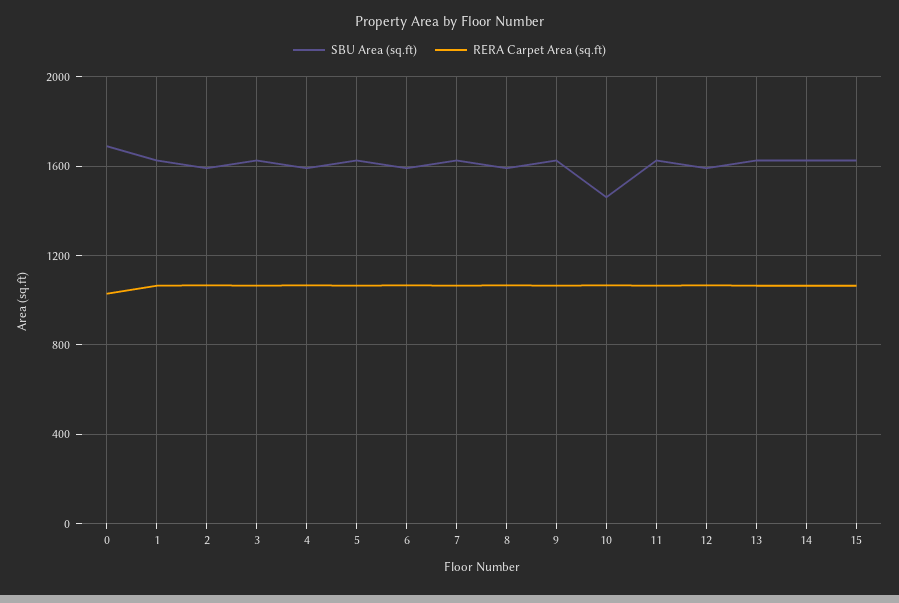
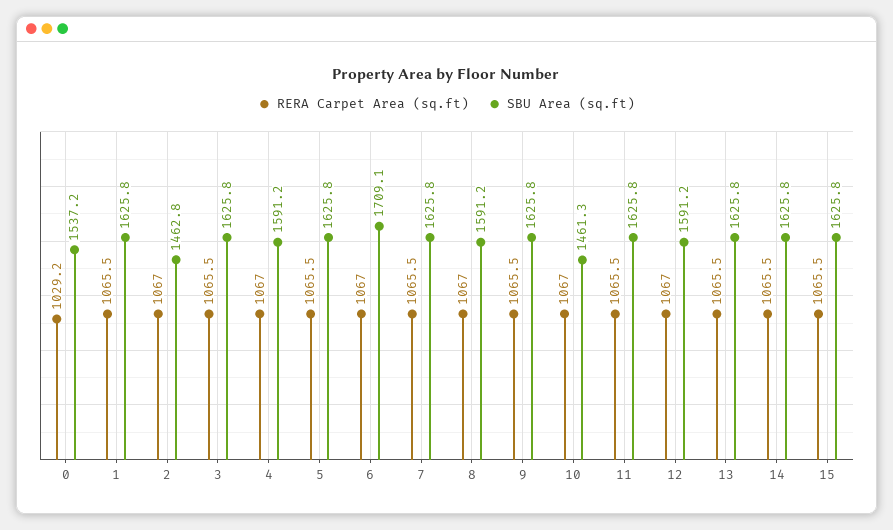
SBU Area (sq.ft), 0: 1700 -> 1537.2
SBU Area (sq.ft), 2: 1600 -> 1462.8
SBU Area (sq.ft), 6: 1600 -> 1709.1

